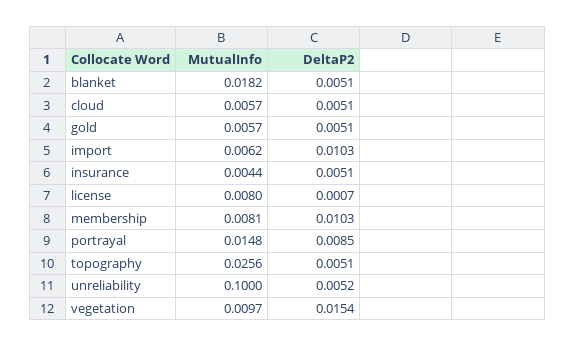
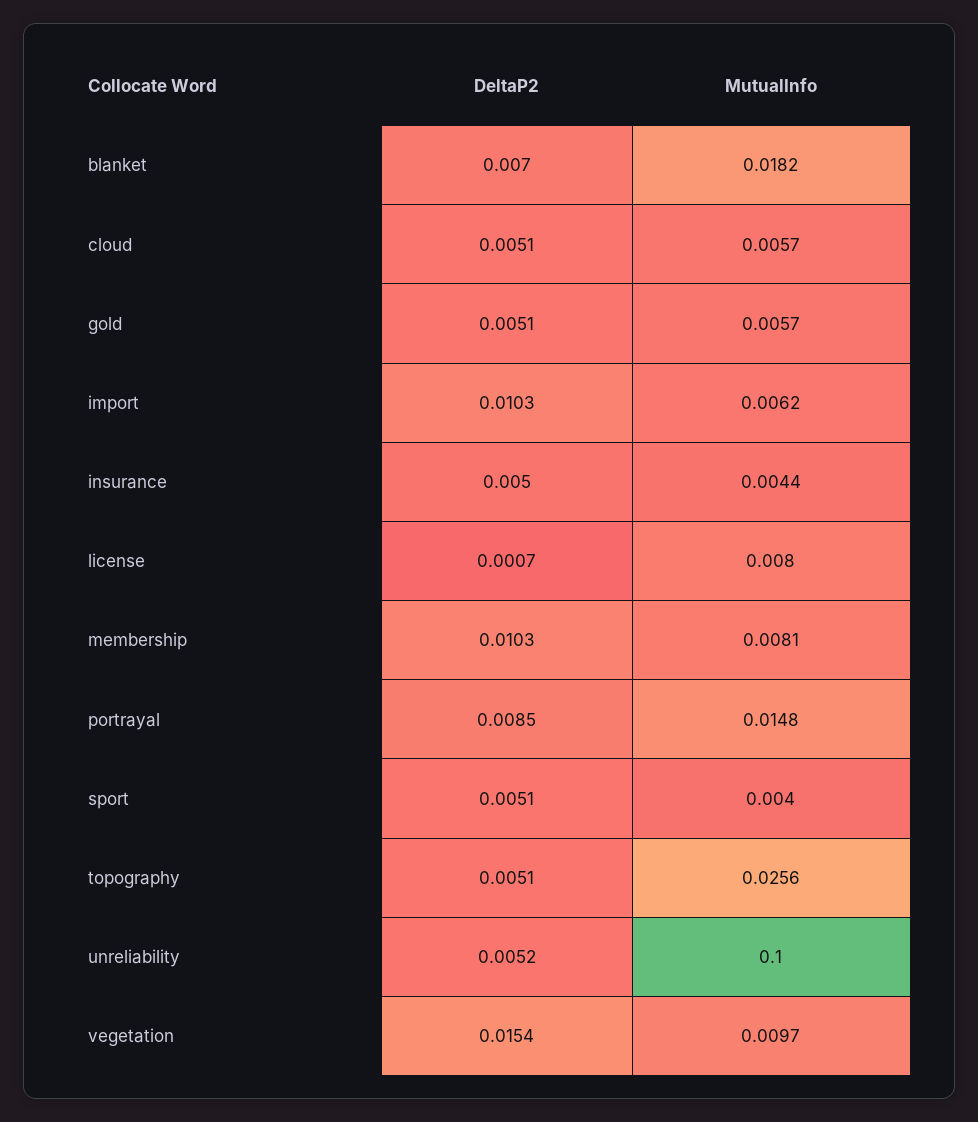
DeltaP2, blanket: 0.0051 -> 0.007
DeltaP2, insurance: 0.0051 -> 0.005
DeltaP2, sport: none -> 0.0051
MutualInfo, sport: none -> 0.004

